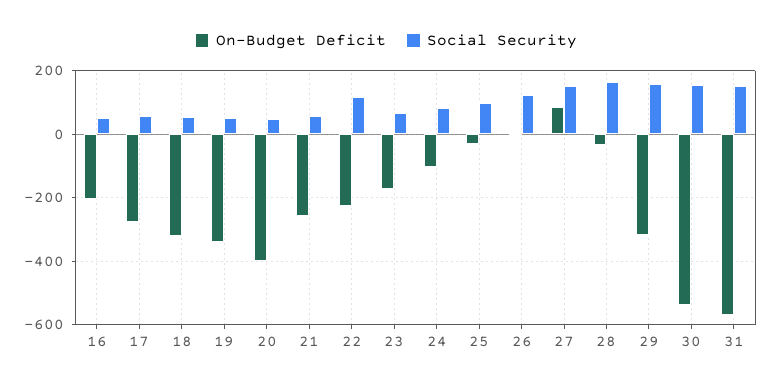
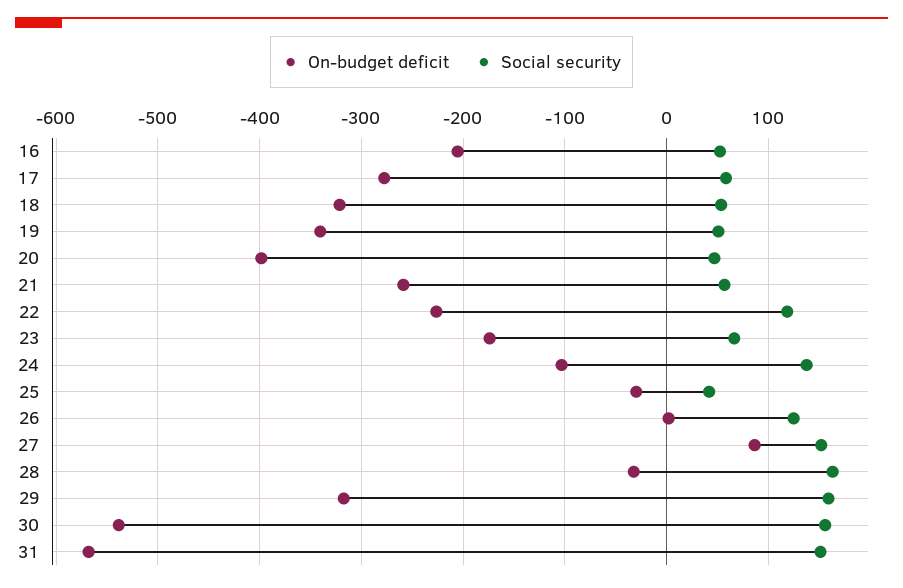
Social Security, 24: 80 -> 140
Social Security, 25: 100 -> 40

